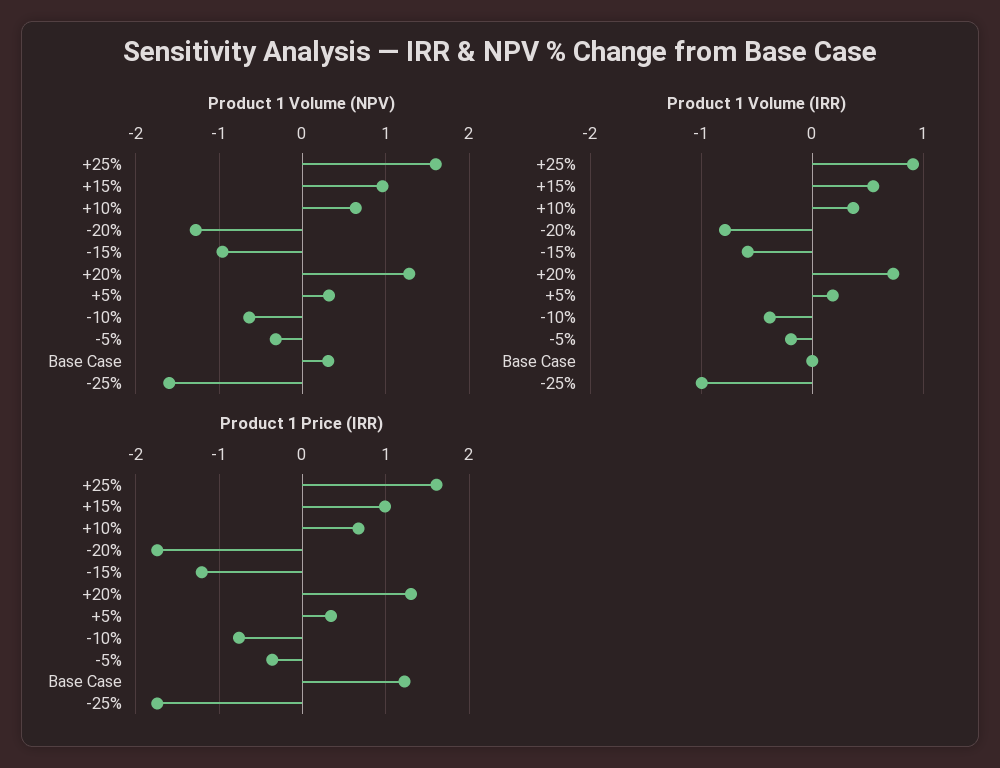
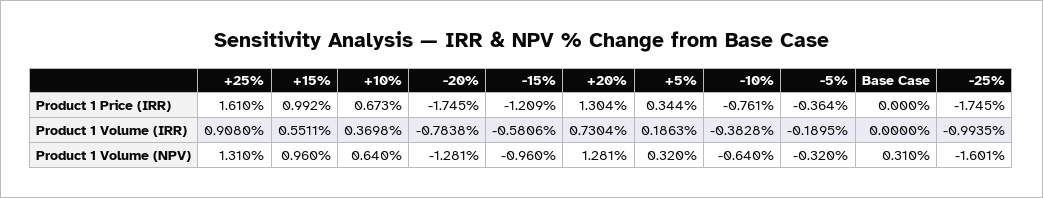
Product 1 Volume (NPV), +25%: 1.6 -> 1.31
Product 1 Price (IRR), Base Case: 1.2 -> 0

